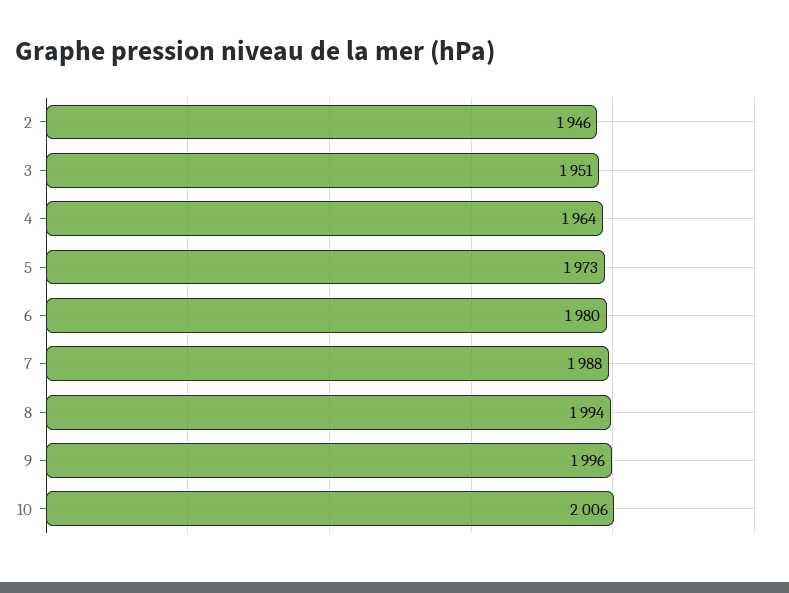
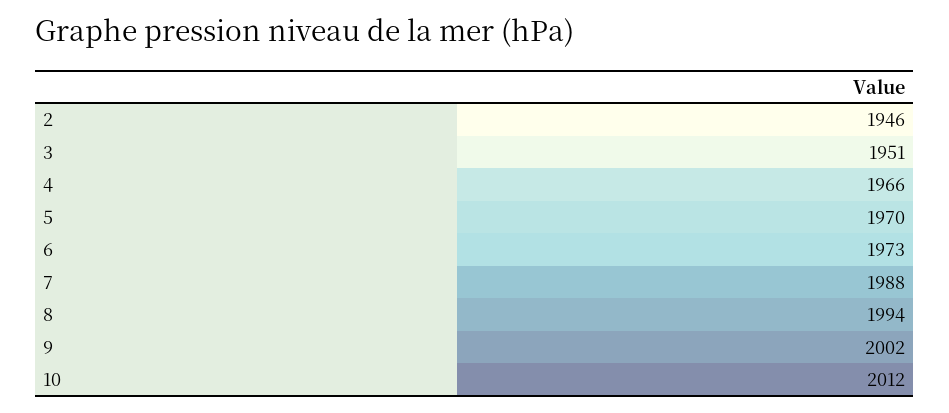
4: 1964 -> 1966
5: 1973 -> 1970
6: 1980 -> 1973
9: 1996 -> 2002
10: 2006 -> 2012

